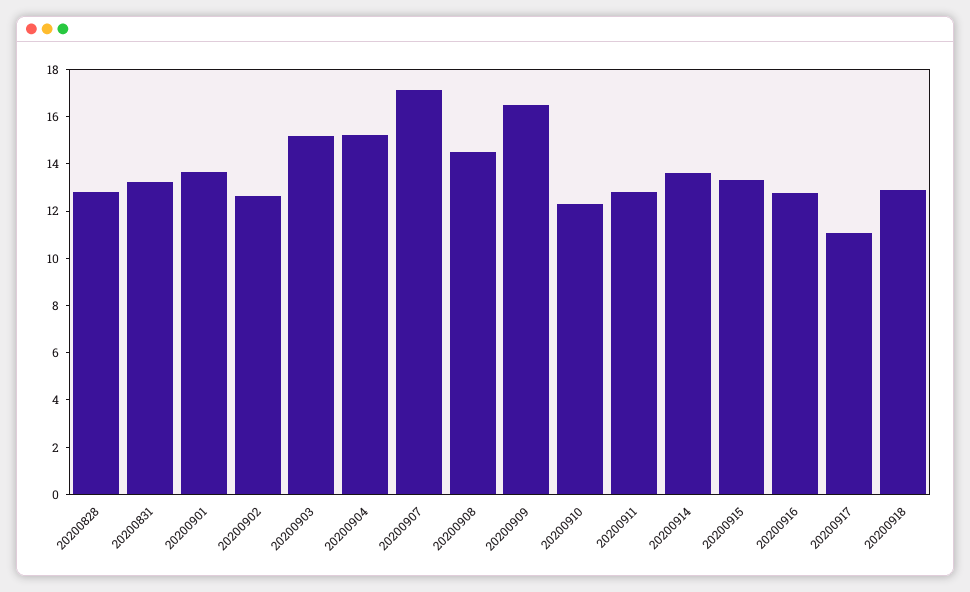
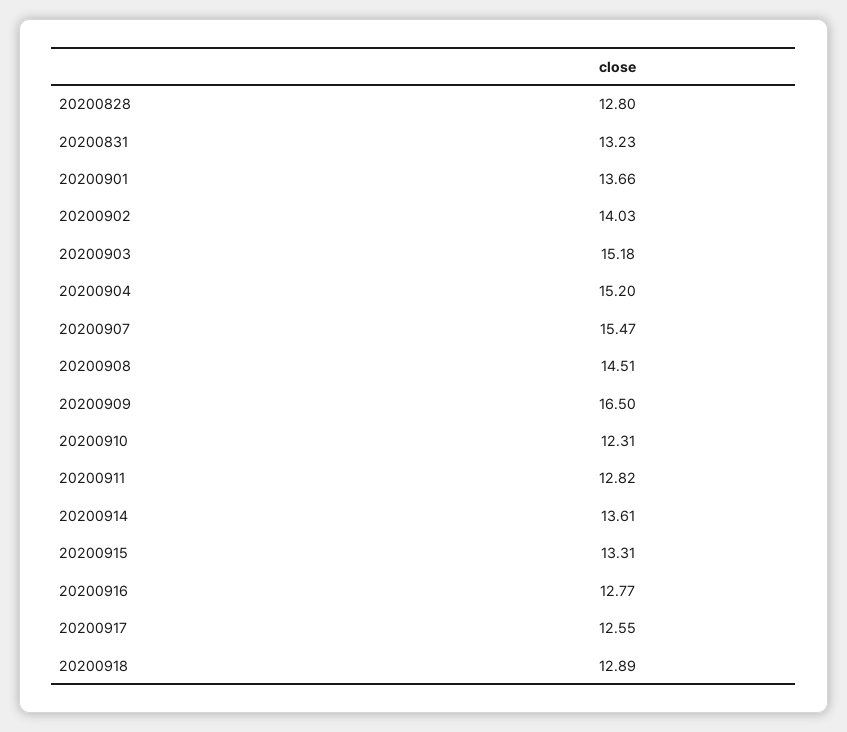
20200902: 12.5 -> 14.03
20200907: 17 -> 15.47
20200917: 11 -> 12.55

